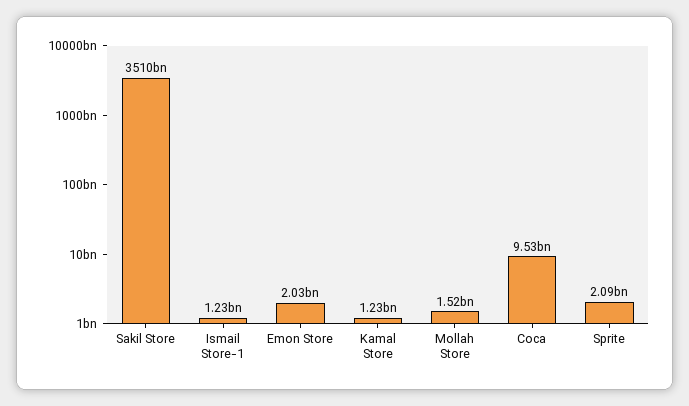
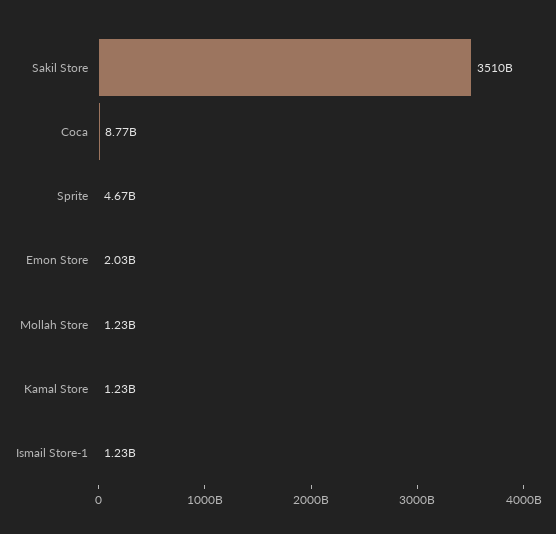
Mollah Store: 1520000000 -> 1230000000
Coca: 9530000000 -> 8770000000
Sprite: 2090000000 -> 4670000000

